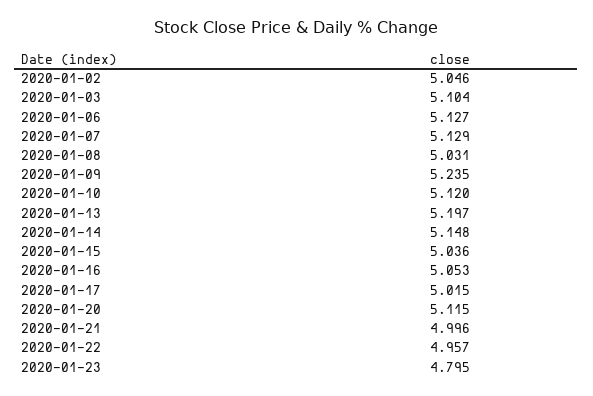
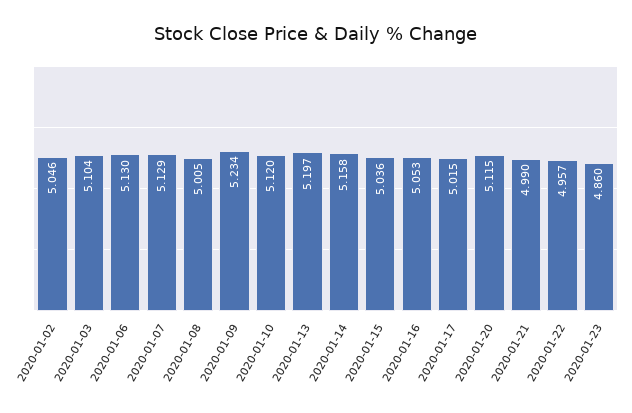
2020-01-06: 5.127 -> 5.13
2020-01-08: 5.031 -> 5.005
2020-01-09: 5.235 -> 5.234
2020-01-14: 5.148 -> 5.158
2020-01-21: 4.996 -> 4.99
2020-01-23: 4.795 -> 4.86

